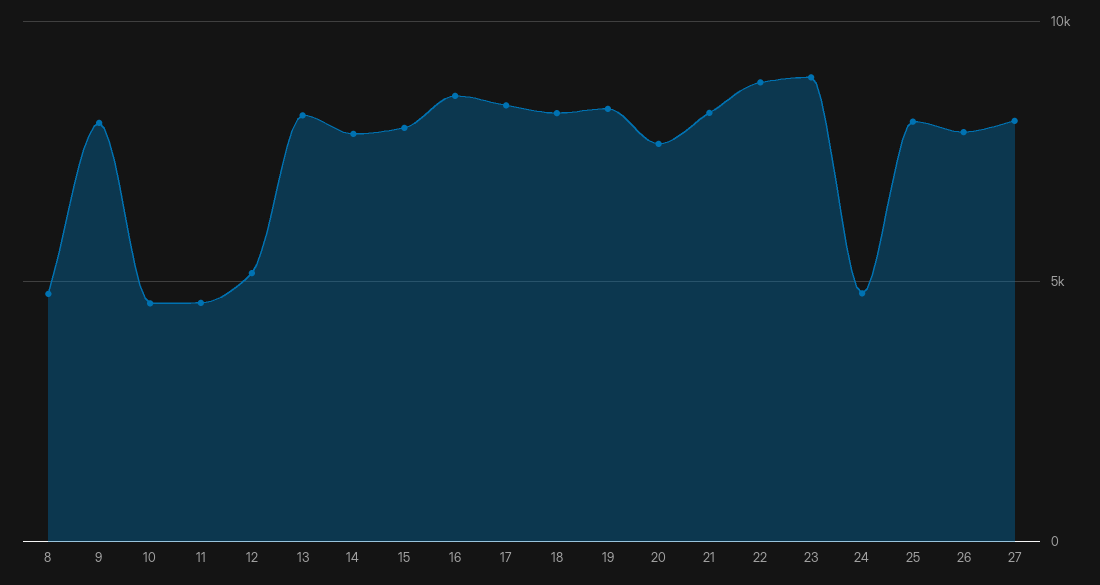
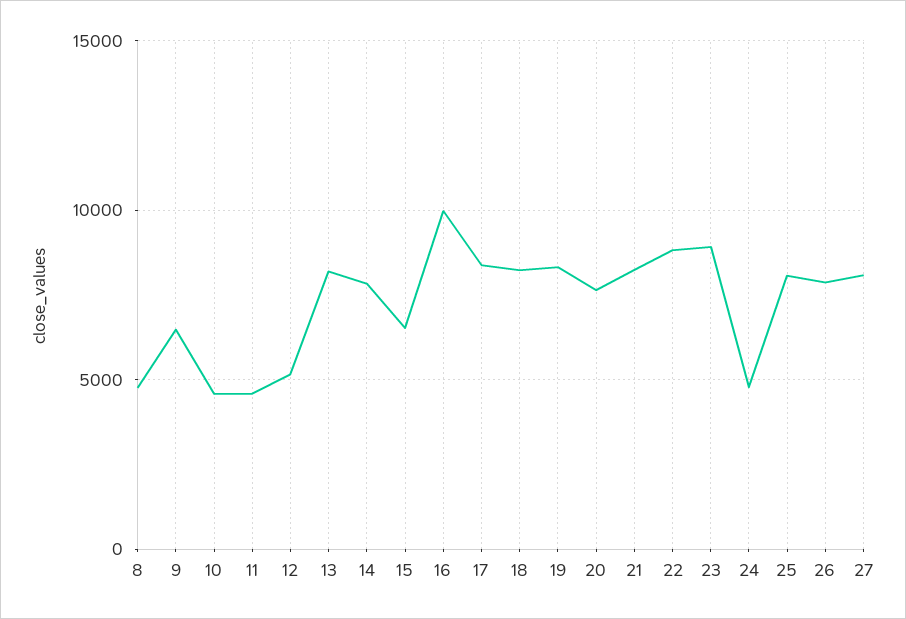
9: 8000 -> 6500
15: 8000 -> 6500
16: 8500 -> 10000

